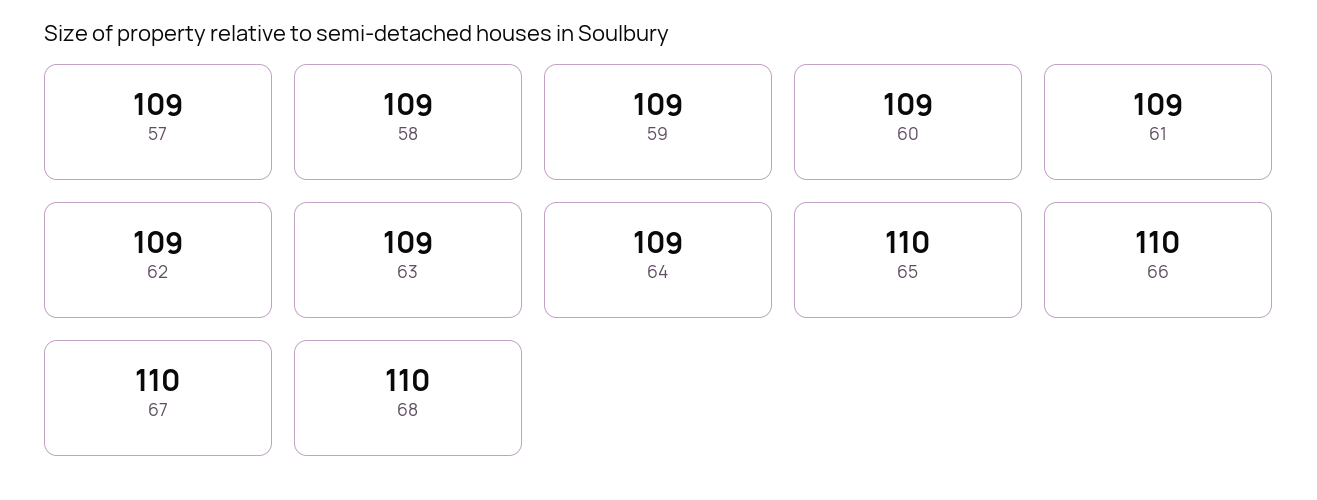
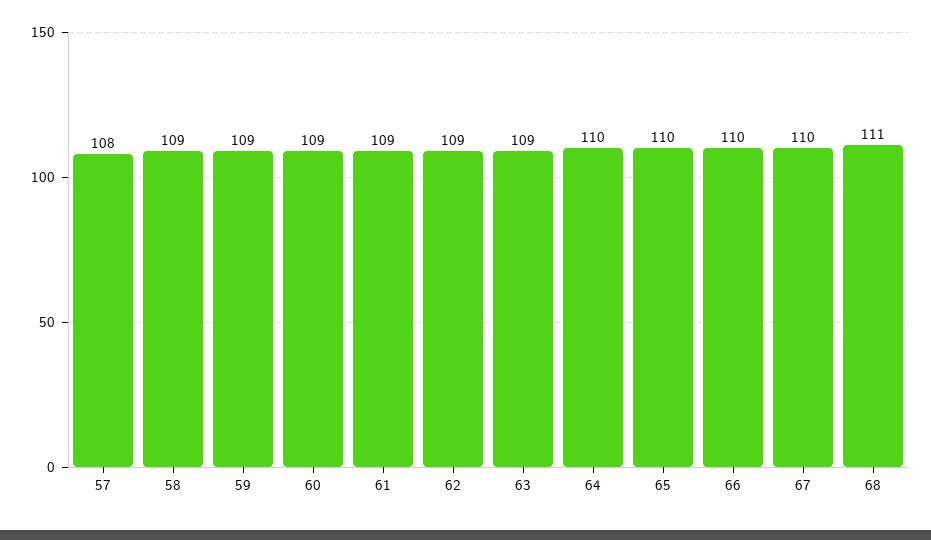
57: 109 -> 108
64: 109 -> 110
68: 110 -> 111

